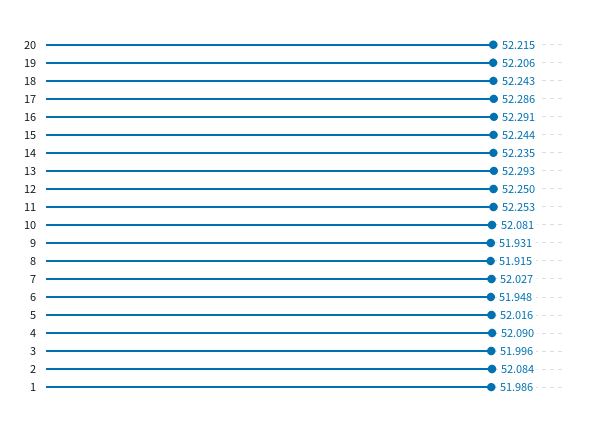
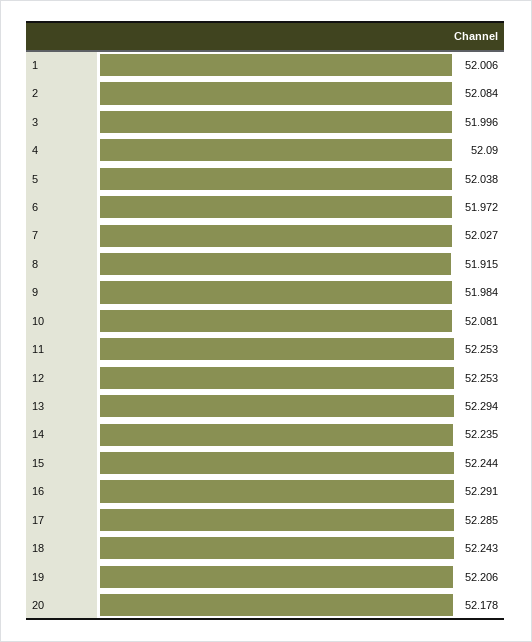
20: 52.215 -> 52.178
17: 52.286 -> 52.285
13: 52.293 -> 52.294
12: 52.25 -> 52.253
9: 51.931 -> 51.984
6: 51.948 -> 51.972
5: 52.016 -> 52.038
1: 51.986 -> 52.006

